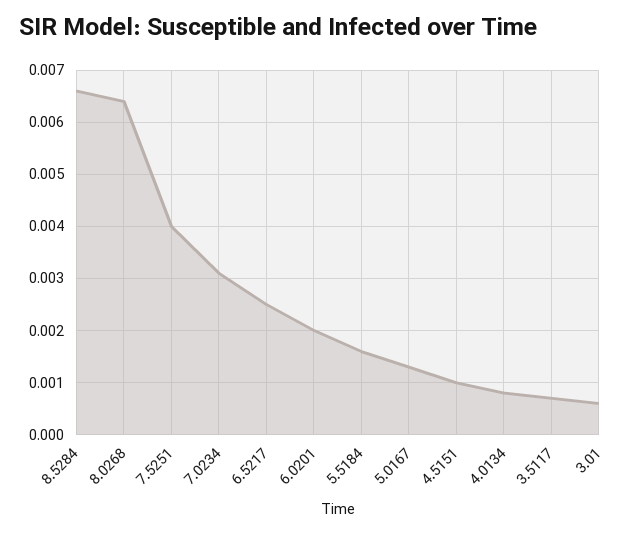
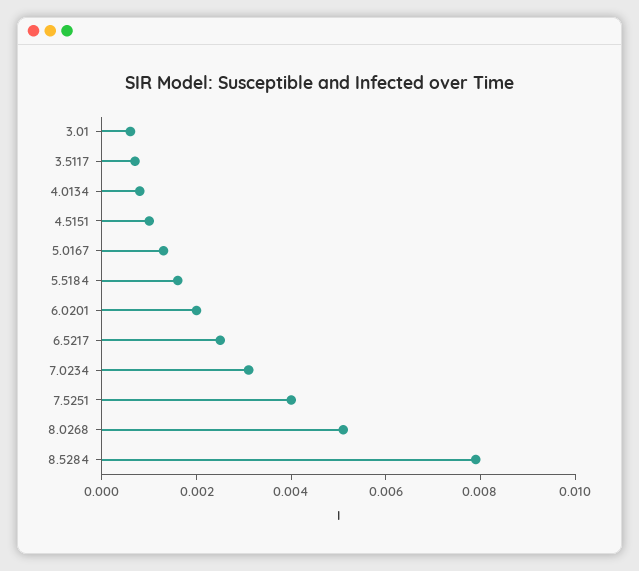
8.5284: 0.0065 -> 0.008
8.0268: 0.0065 -> 0.005

